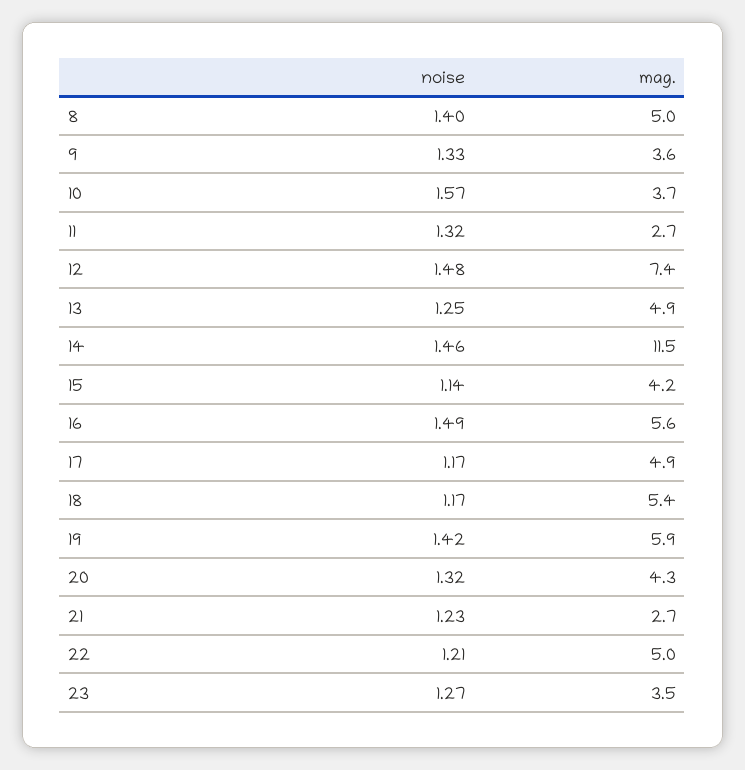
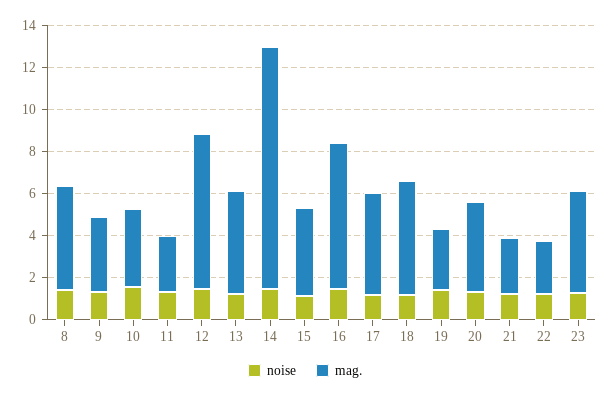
mag., 16: 5.6 -> 7
mag., 19: 5.9 -> 3
mag., 22: 5 -> 2.5
mag., 23: 3.5 -> 5

